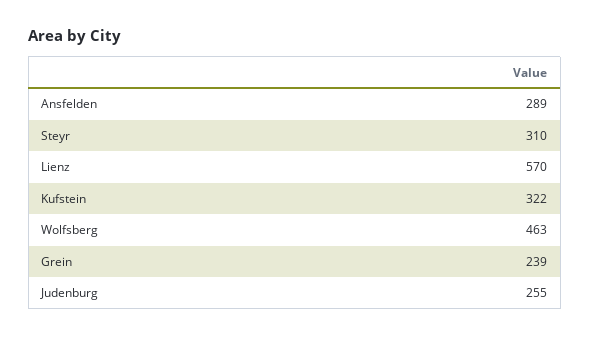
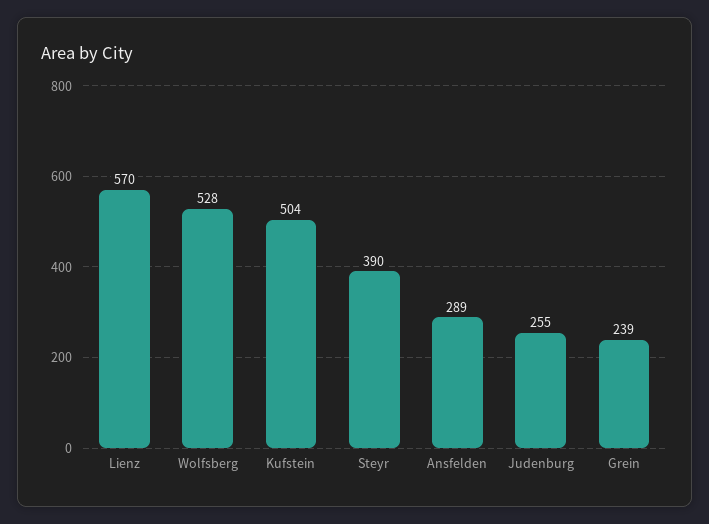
Steyr: 310 -> 390
Kufstein: 322 -> 504
Wolfsberg: 463 -> 528

